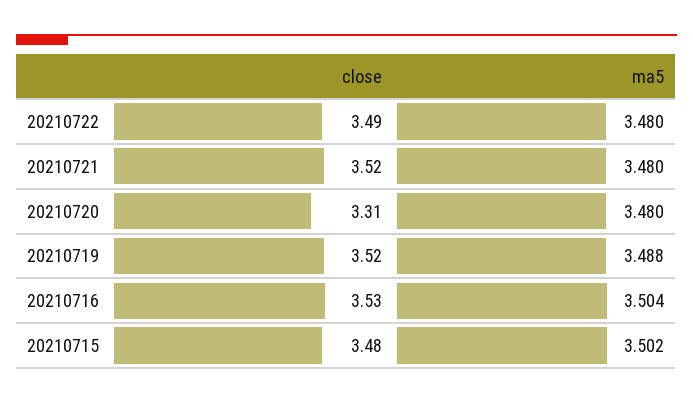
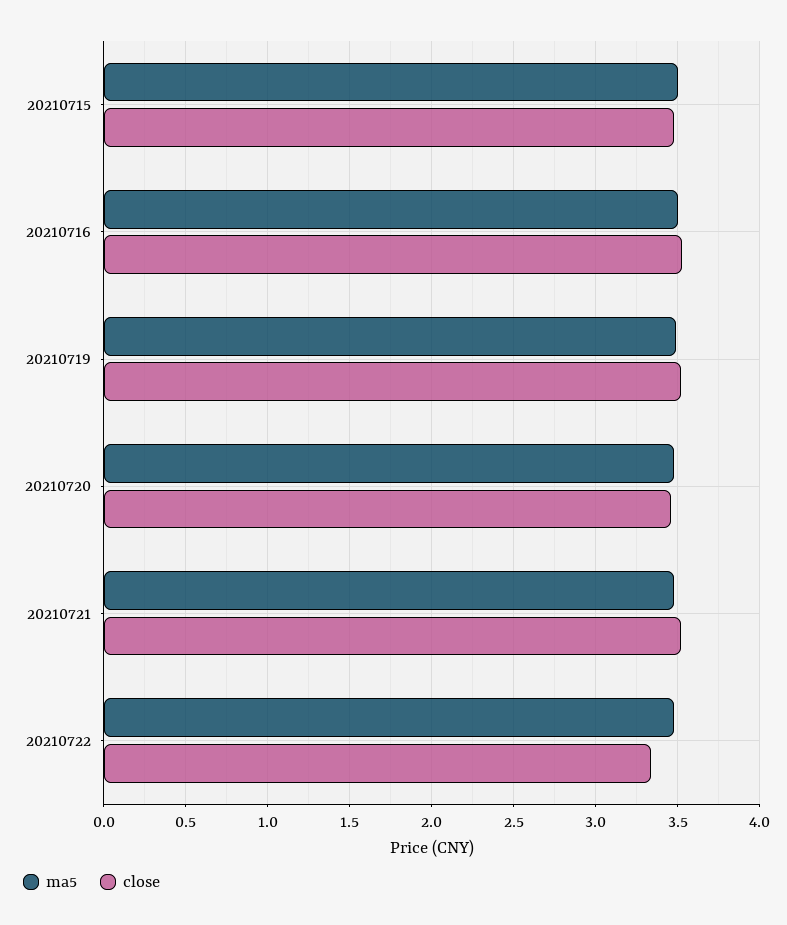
close, 20210722: 3.49 -> 3.35
close, 20210720: 3.31 -> 3.45

